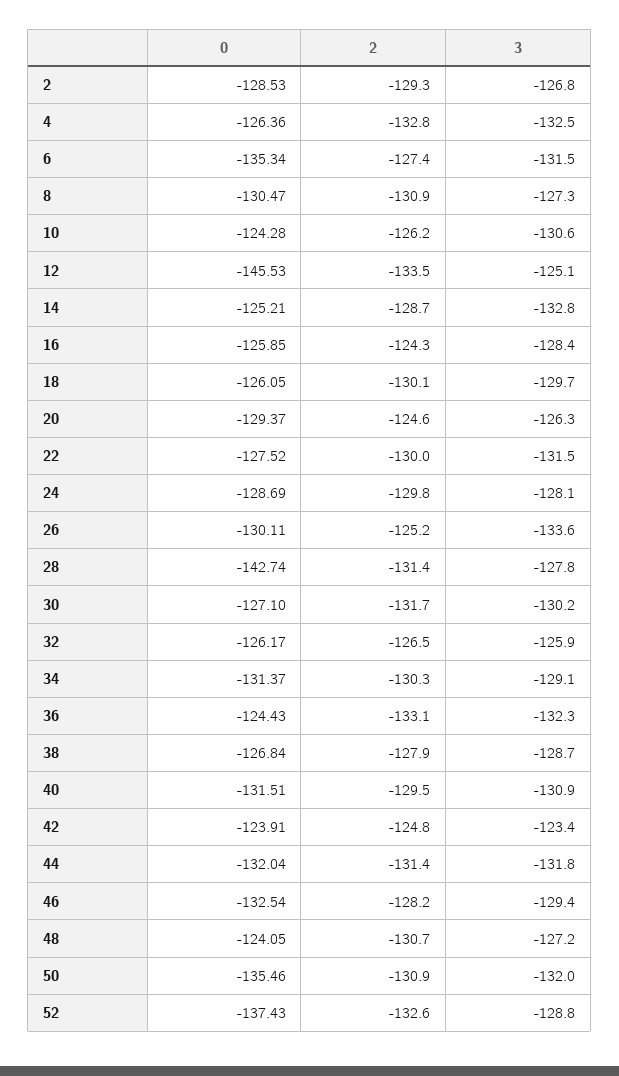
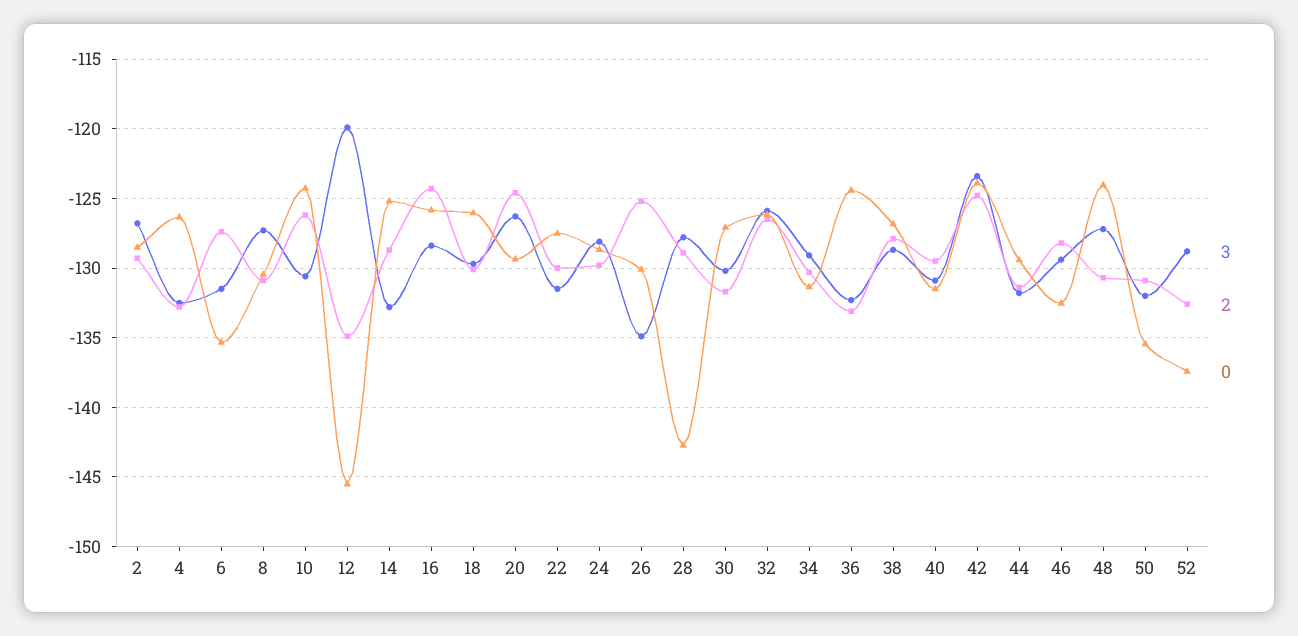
2, 12: -133.5 -> -135
3, 12: -125.1 -> -120
3, 26: -133.6 -> -135
2, 28: -131.4 -> -129
0, 44: -132.04 -> -129.5

